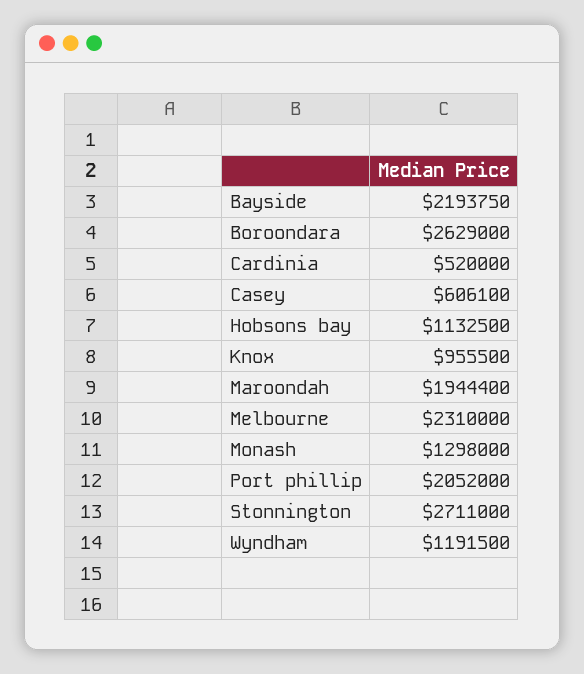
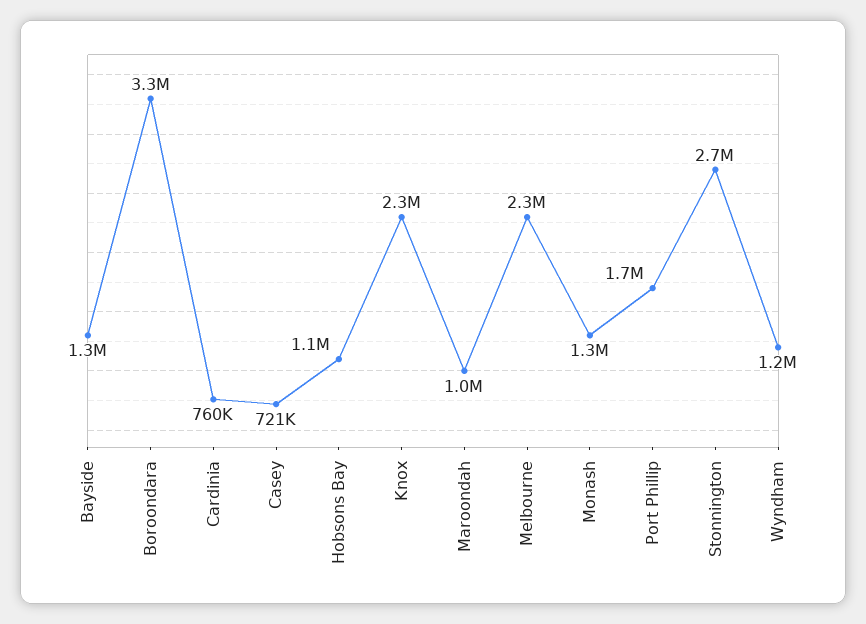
Bayside: 2193750 -> 1300000
Boroondara: 2629000 -> 3300000
Cardinia: 520000 -> 760000
Casey: 606100 -> 721000
Knox: 955500 -> 2300000
Maroondah: 1944400 -> 1000000
Port phillip: 2052000 -> 1700000

